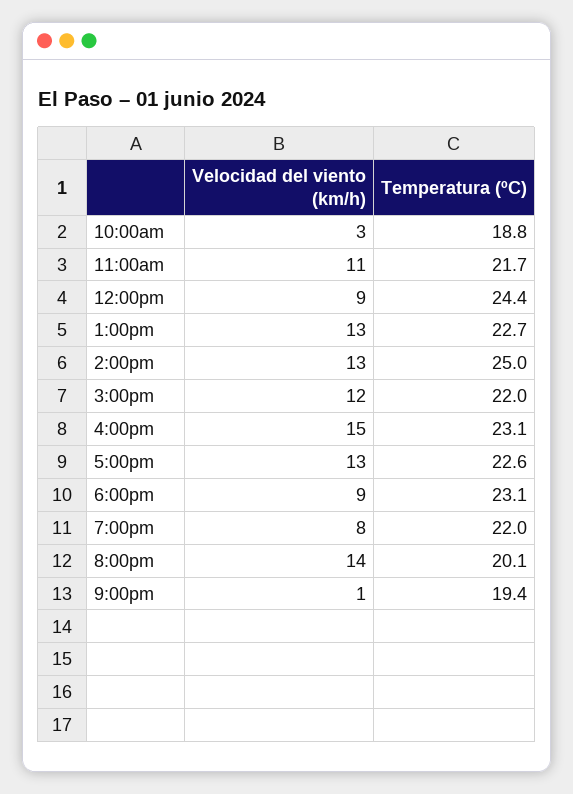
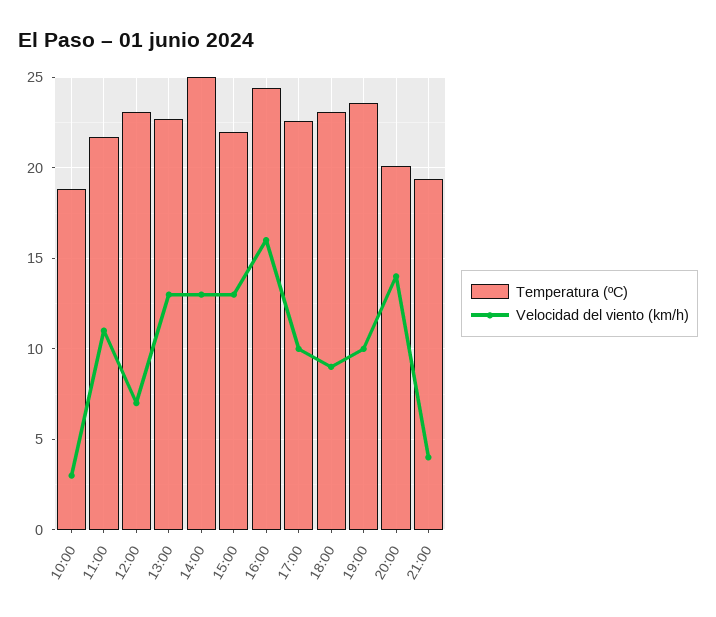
Velocidad del viento (km/h), 12:00pm: 9 -> 7
Temperatura (ºC), 12:00pm: 24.4 -> 23
Velocidad del viento (km/h), 3:00pm: 12 -> 13
Velocidad del viento (km/h), 4:00pm: 15 -> 16
Temperatura (ºC), 4:00pm: 23.1 -> 24.5
Velocidad del viento (km/h), 5:00pm: 13 -> 10
Velocidad del viento (km/h), 7:00pm: 8 -> 10
Temperatura (ºC), 7:00pm: 22 -> 23.5
Velocidad del viento (km/h), 9:00pm: 1 -> 4

